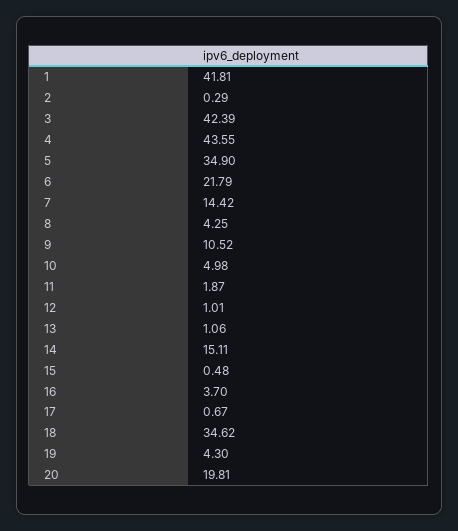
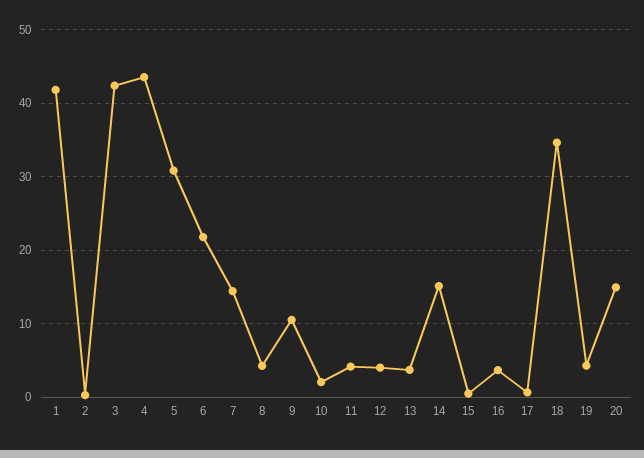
5: 34.9 -> 31
10: 4.98 -> 2
11: 1.87 -> 4
12: 1.01 -> 4
13: 1.06 -> 4
20: 19.81 -> 15

